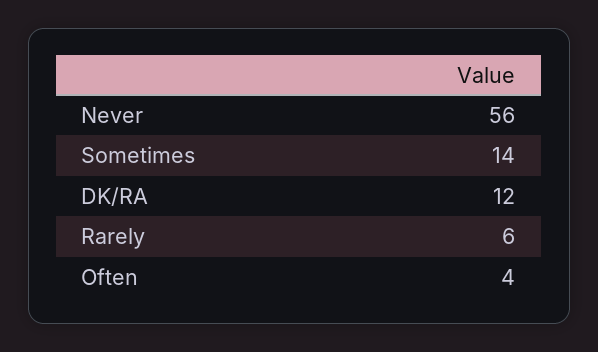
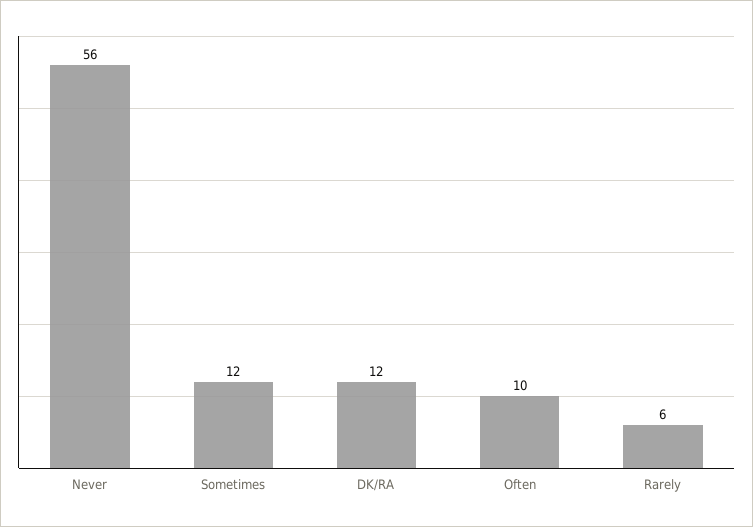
Sometimes: 14 -> 12
Often: 4 -> 10

